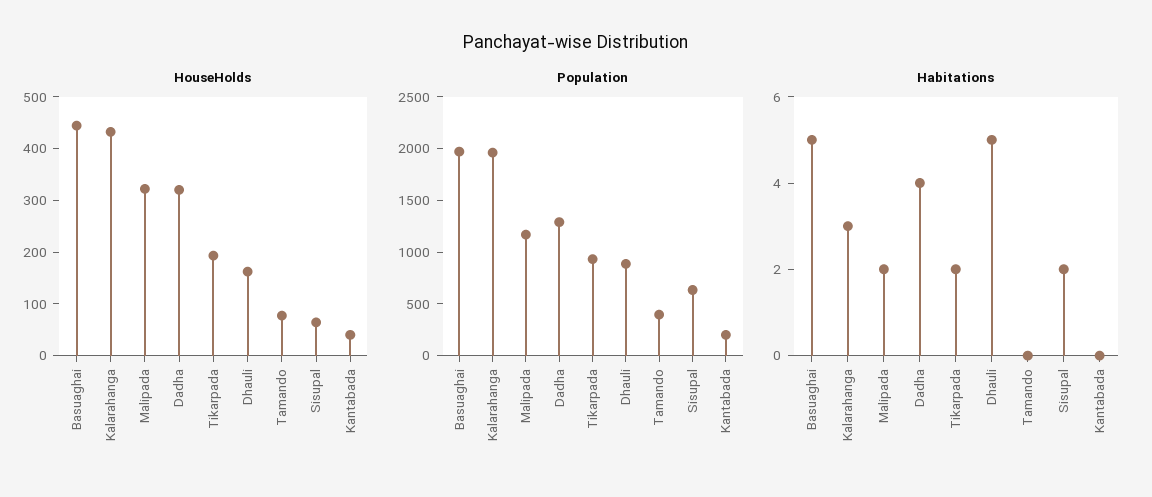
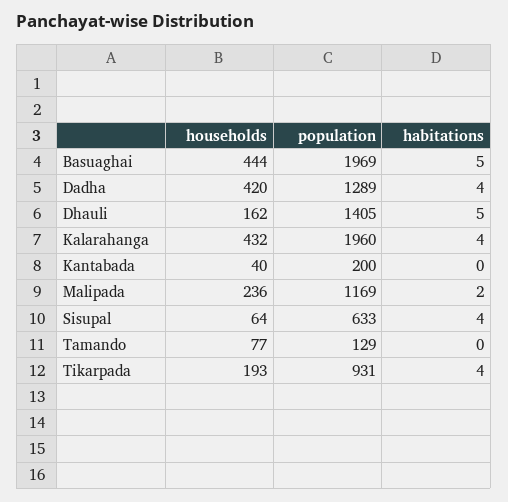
HouseHolds, Malipada: 320 -> 236
HouseHolds, Dadha: 320 -> 420
Population, Dhauli: 900 -> 1405
Population, Tamando: 400 -> 129
Habitations, Kalarahanga: 3 -> 4
Habitations, Tikarpada: 2 -> 4
Habitations, Sisupal: 2 -> 4

